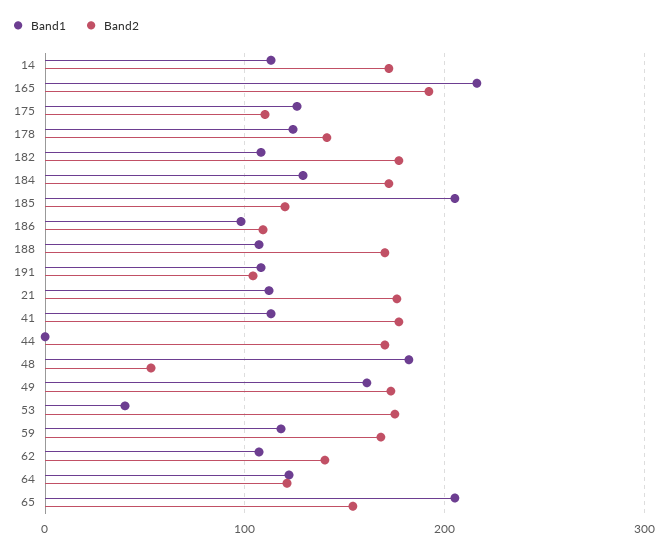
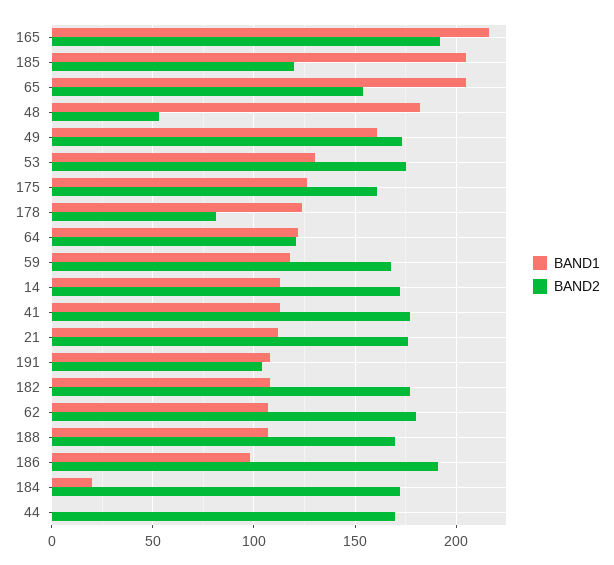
Band2, 175: 110 -> 160
Band2, 178: 140 -> 80
Band1, 184: 130 -> 20
Band2, 186: 110 -> 190
Band1, 53: 40 -> 130
Band2, 62: 140 -> 180

